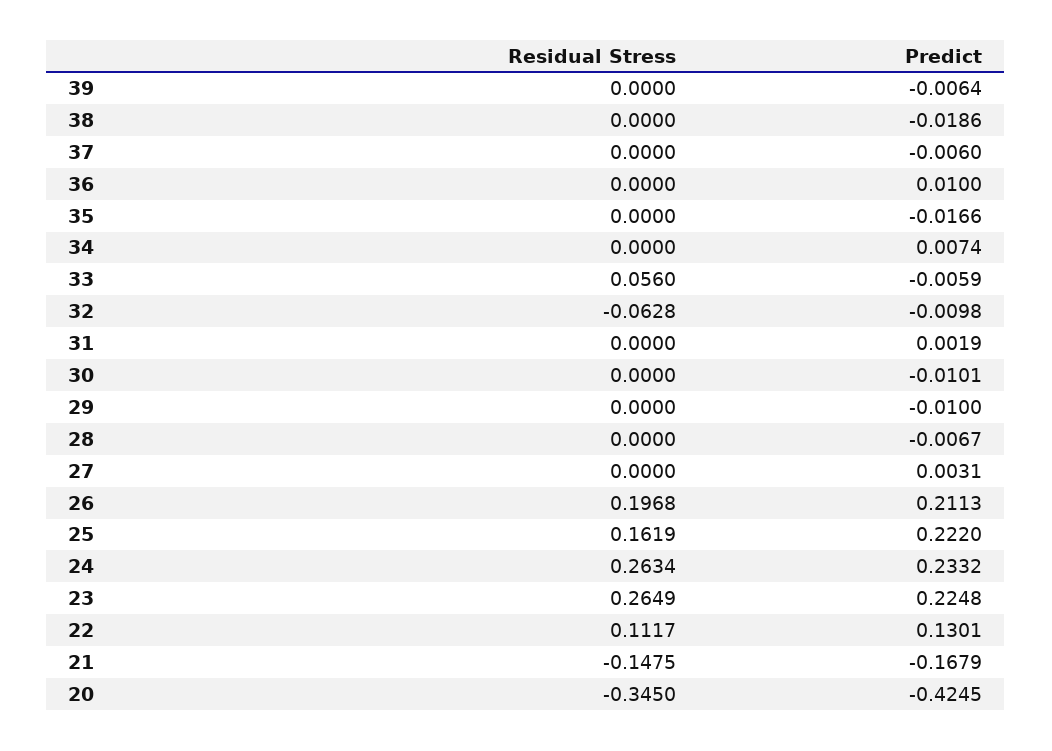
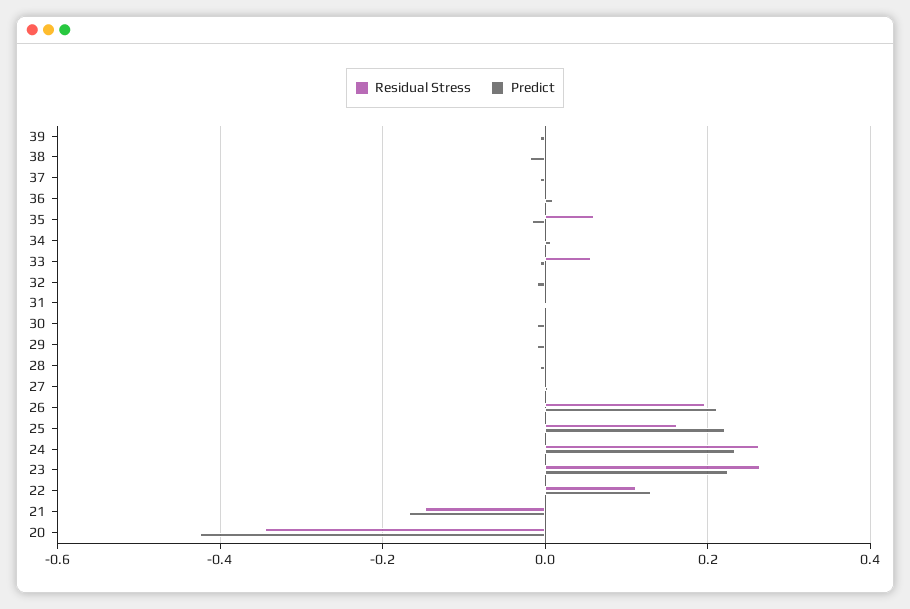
Residual Stress, 35: 0 -> 0.06
Residual Stress, 32: -0.0628 -> 0

